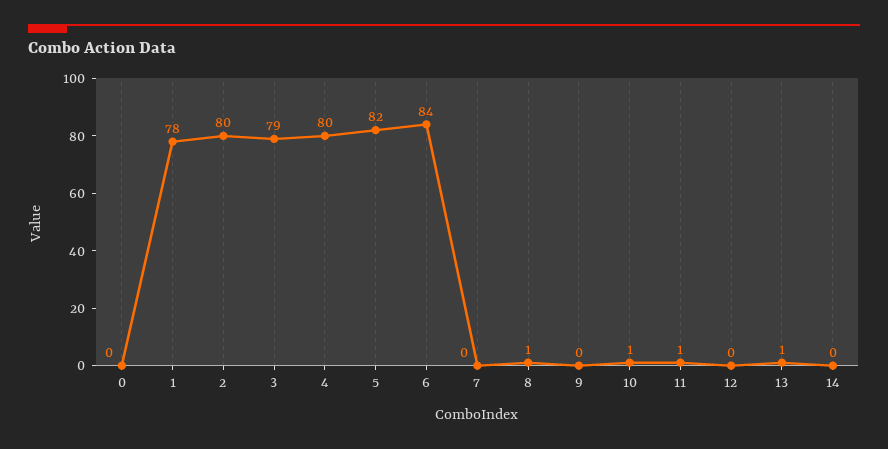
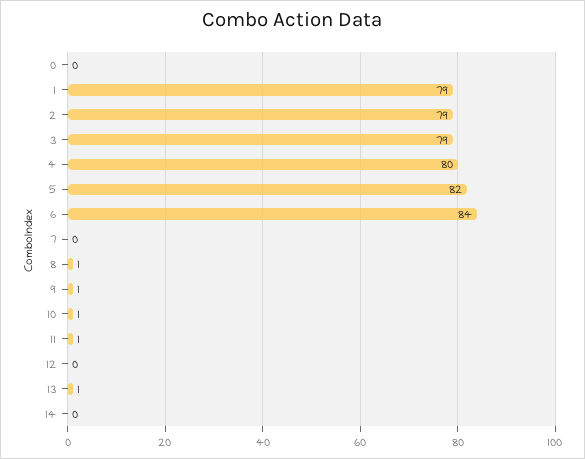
1: 78 -> 79
2: 80 -> 79
9: 0 -> 1

